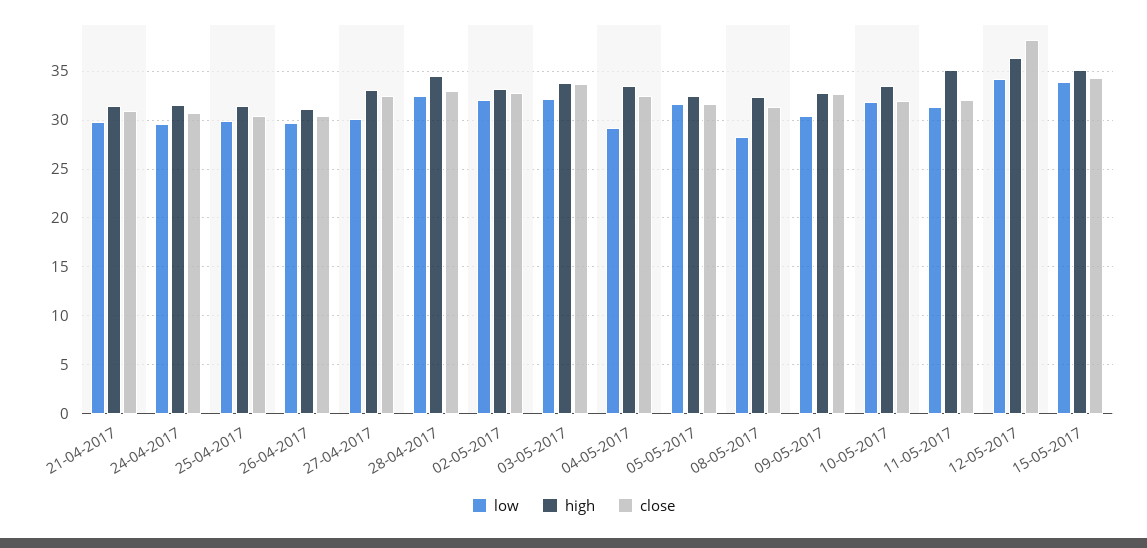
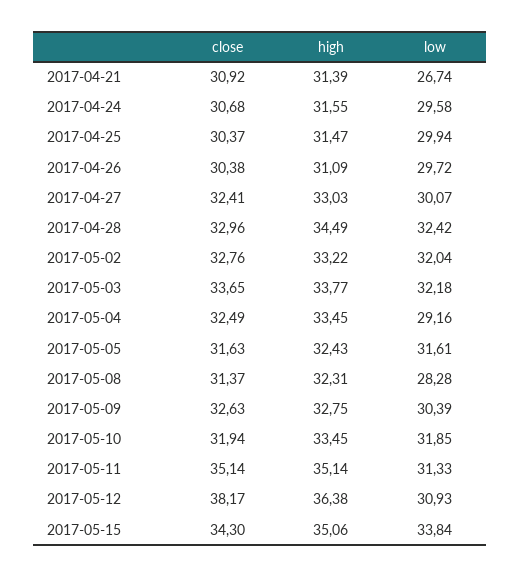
low, 21-04-2017: 30 -> 26.74
close, 11-05-2017: 32 -> 35.14
low, 12-05-2017: 34 -> 30.93

